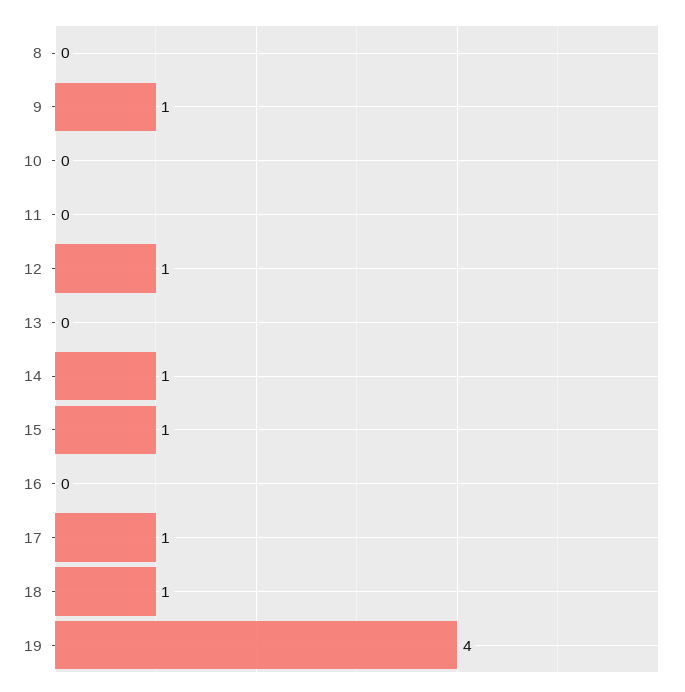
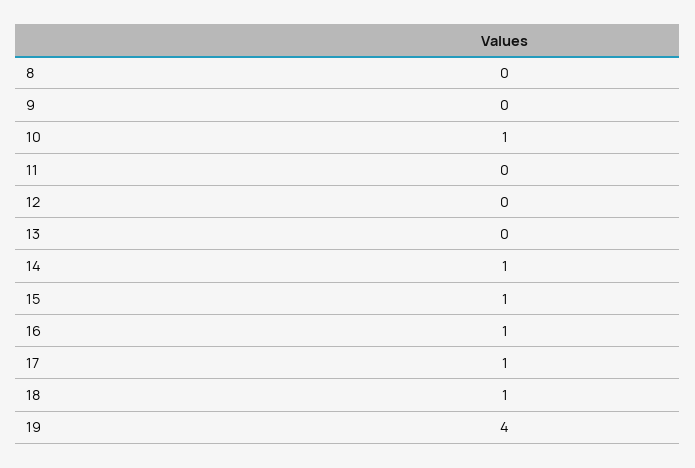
9: 1 -> 0
10: 0 -> 1
12: 1 -> 0
16: 0 -> 1

